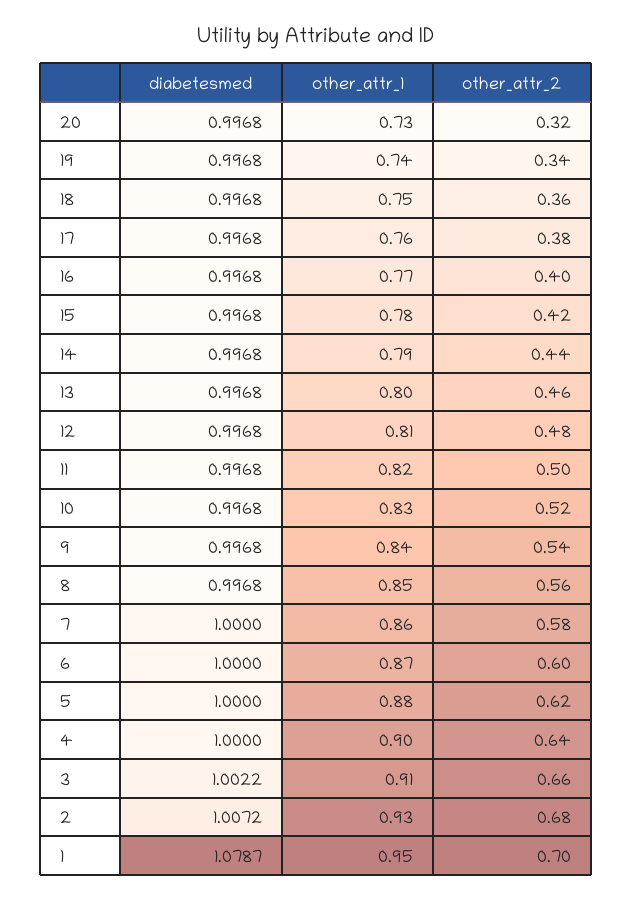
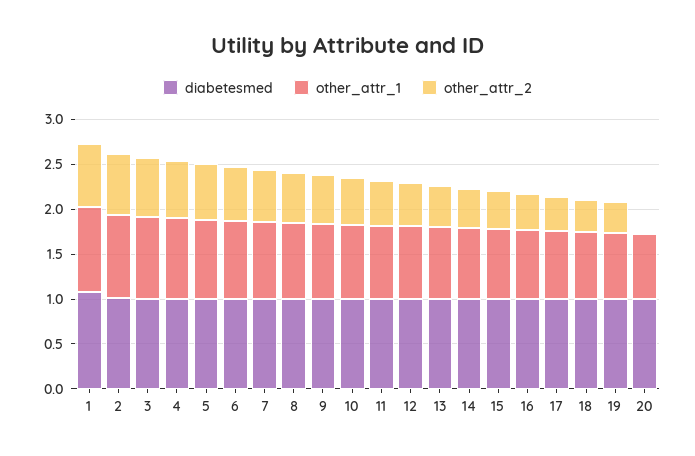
other_attr_2, 20: 0.32 -> 0

